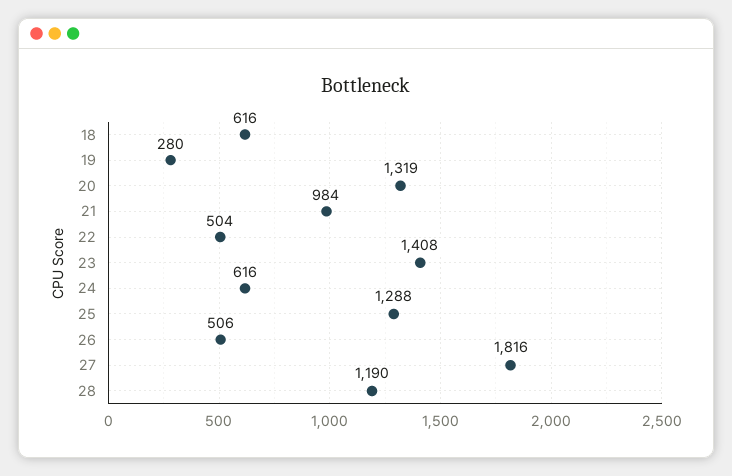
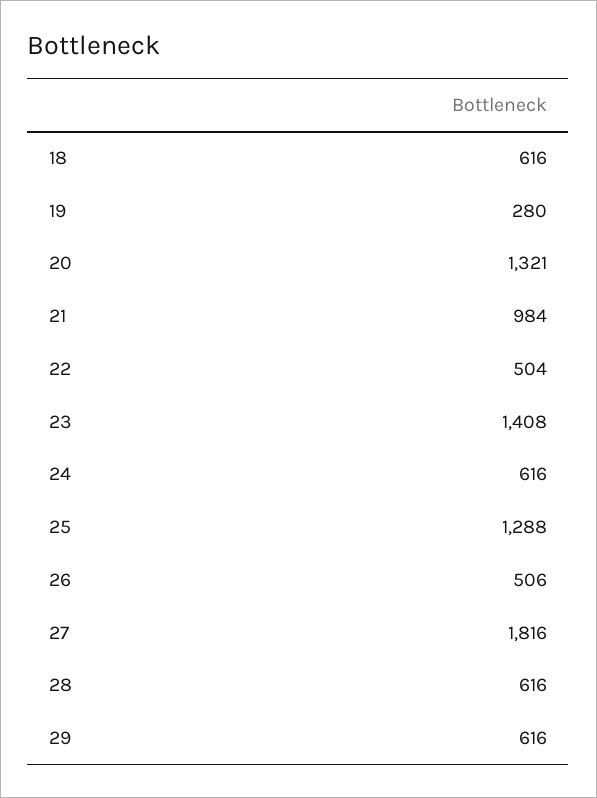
20: 1319 -> 1321
28: 1190 -> 616
29: none -> 616

